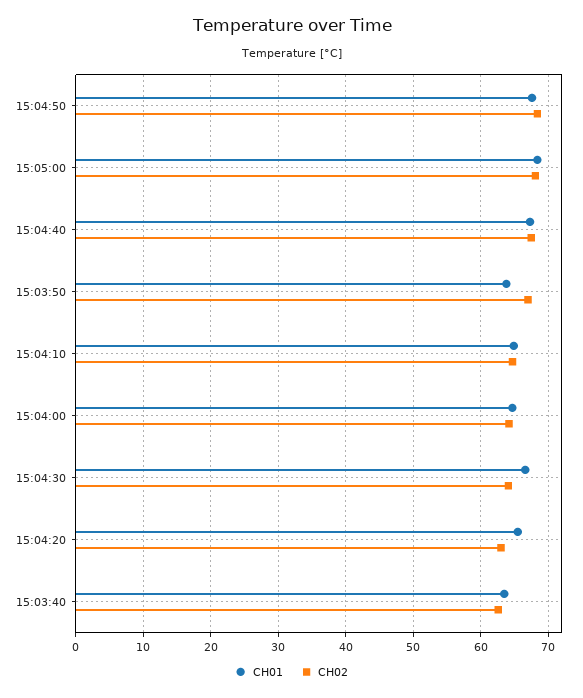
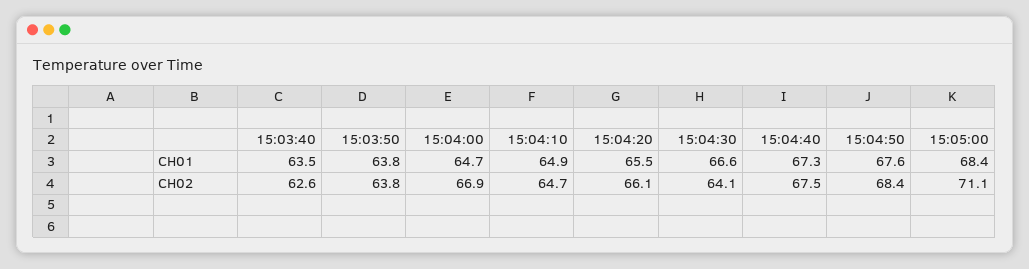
CH02, 15:05:00: 68 -> 71.1
CH02, 15:03:50: 67 -> 63.8
CH02, 15:04:00: 64 -> 66.9
CH02, 15:04:20: 63 -> 66.1

